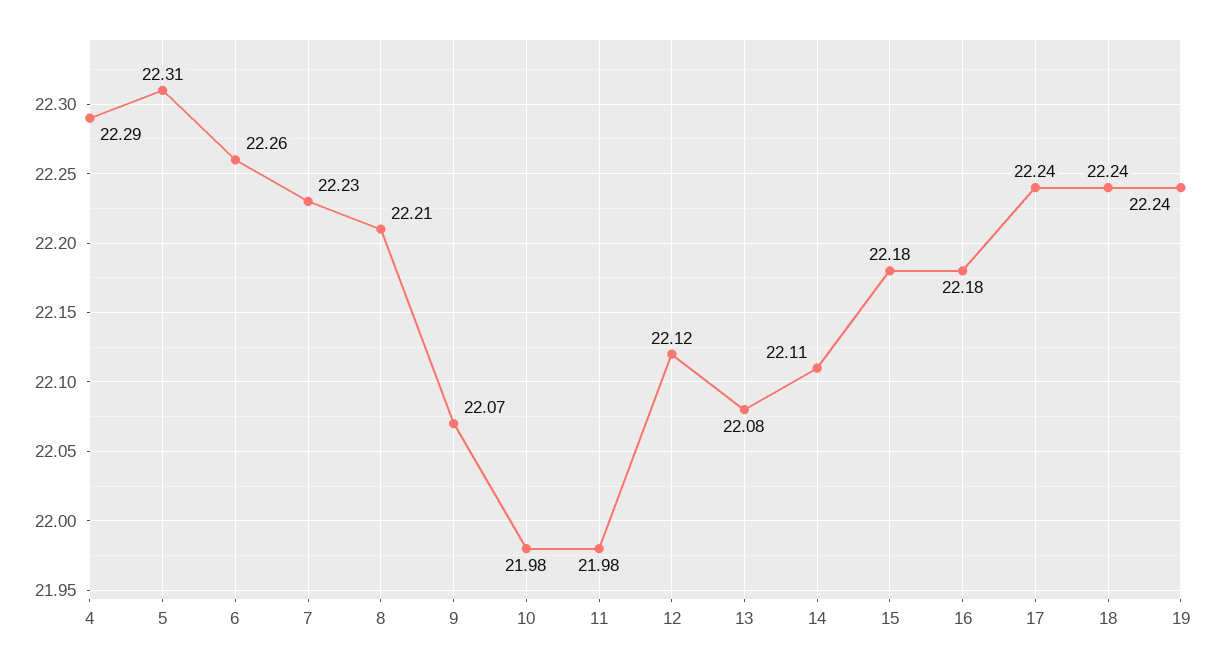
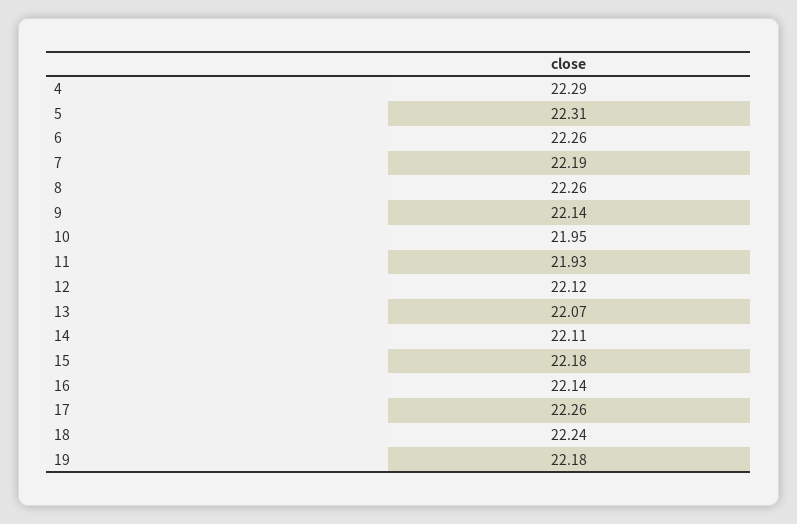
7: 22.23 -> 22.19
8: 22.21 -> 22.26
9: 22.07 -> 22.14
10: 21.98 -> 21.95
11: 21.98 -> 21.93
13: 22.08 -> 22.07
16: 22.18 -> 22.14
17: 22.24 -> 22.26
19: 22.24 -> 22.18

